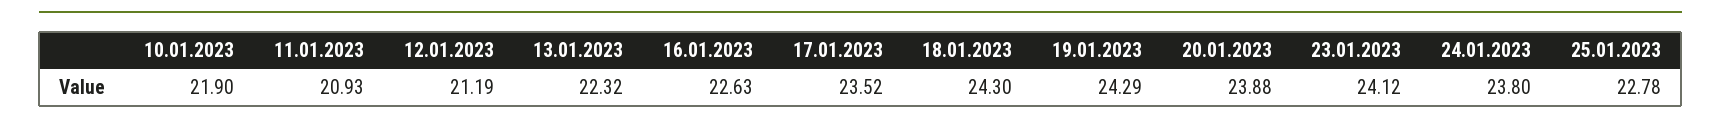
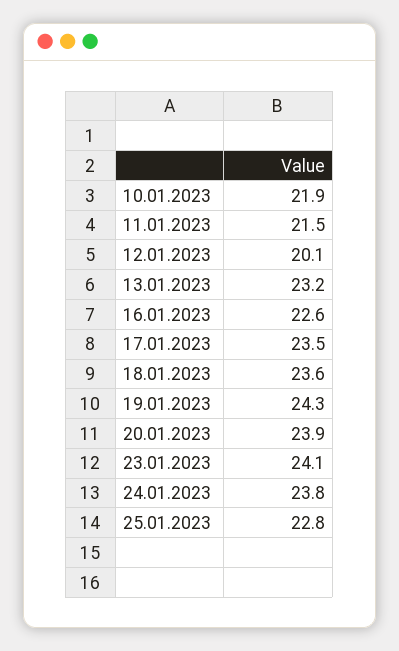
11.01.2023: 20.93 -> 21.5
12.01.2023: 21.19 -> 20.1
13.01.2023: 22.32 -> 23.2
18.01.2023: 24.3 -> 23.6

